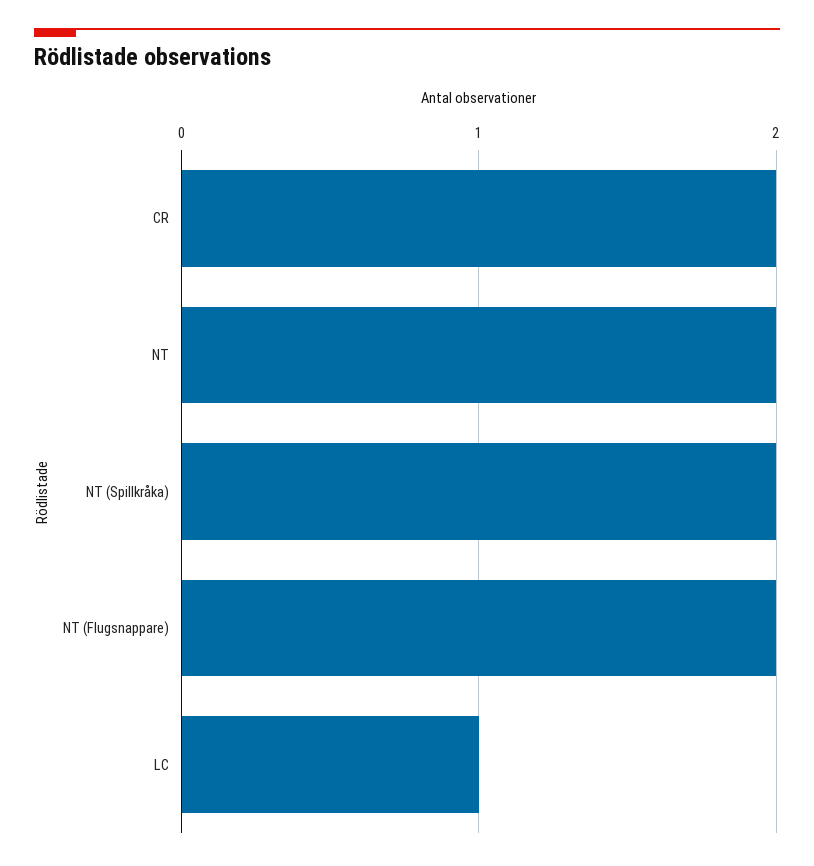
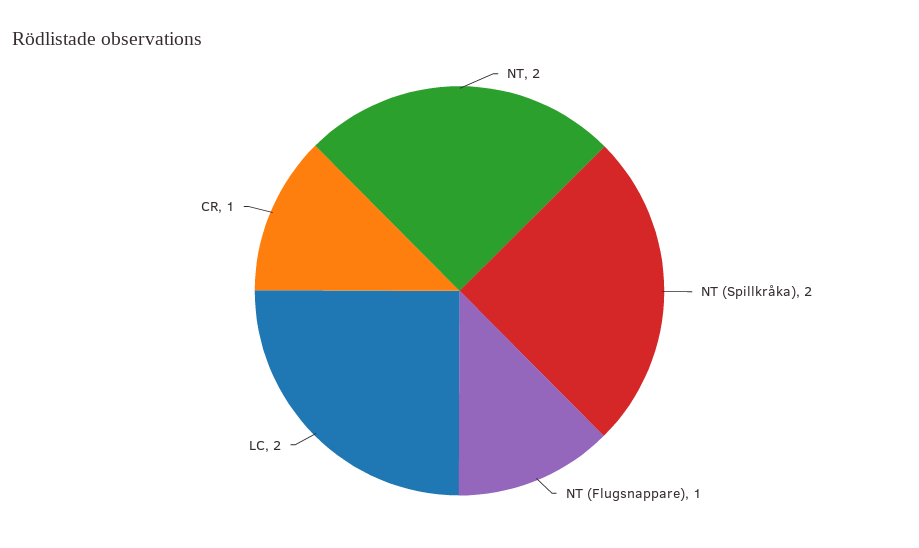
CR: 2 -> 1
NT (Flugsnappare): 2 -> 1
LC: 1 -> 2

